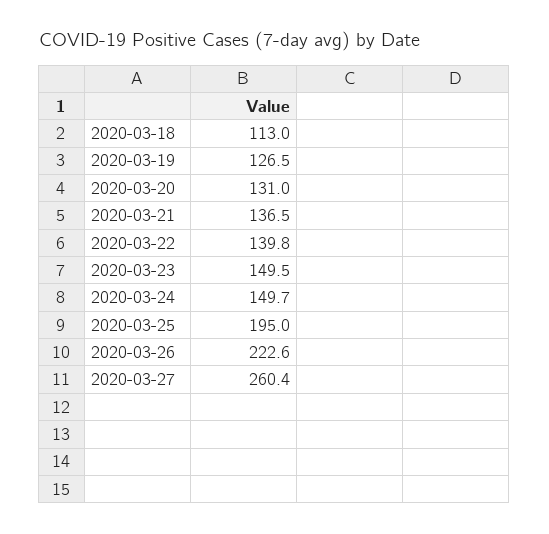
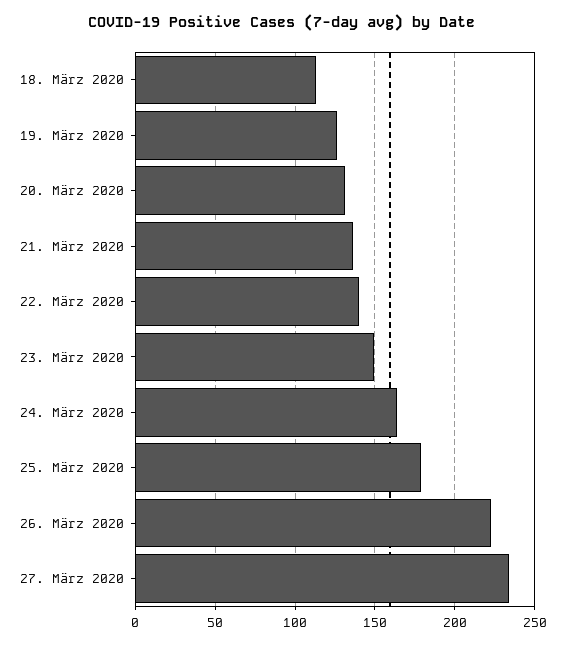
2020-03-24: 149.7 -> 165
2020-03-25: 195 -> 180
2020-03-27: 260.4 -> 235

